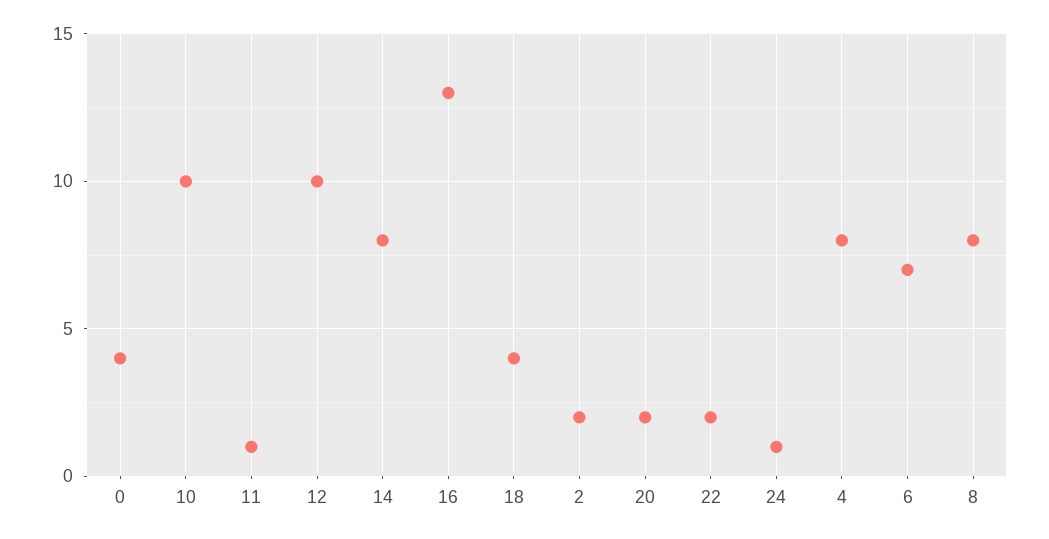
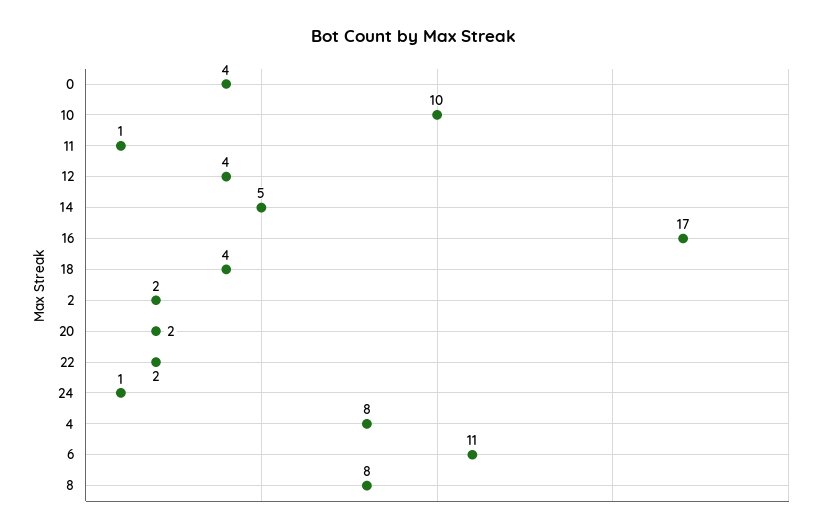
12: 10 -> 4
14: 8 -> 5
16: 13 -> 17
6: 7 -> 11

